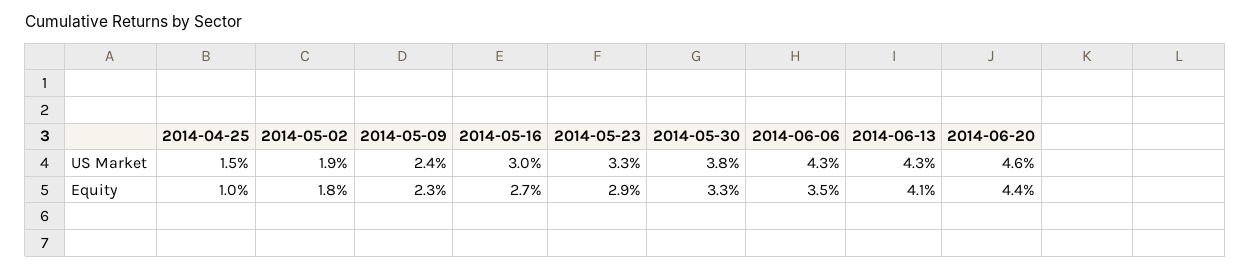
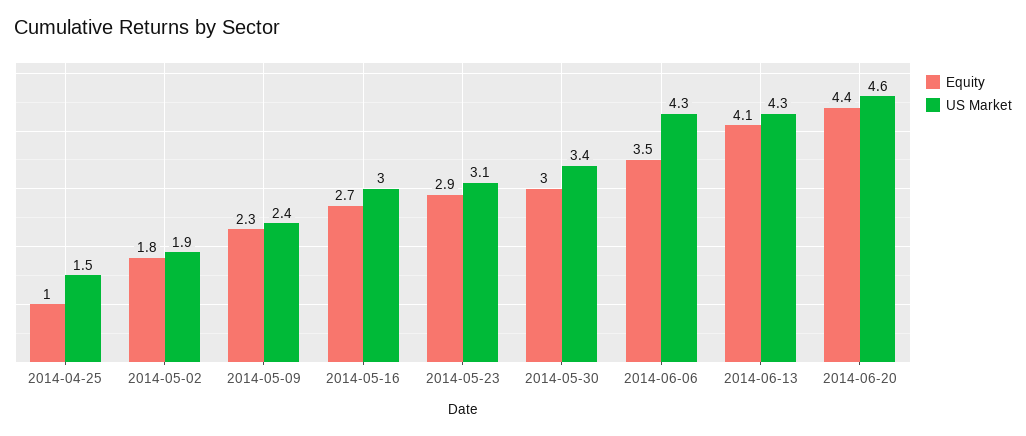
US Market, 2014-05-23: 3.3 -> 3.1
US Market, 2014-05-30: 3.8 -> 3.4
Equity, 2014-05-30: 3.3 -> 3

